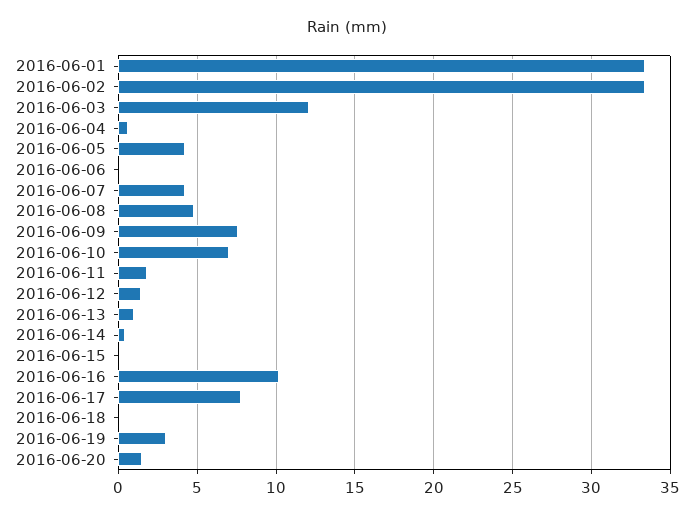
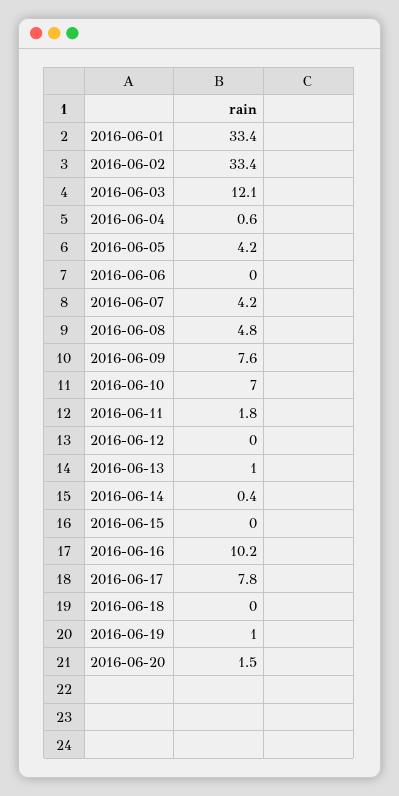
2016-06-12: 1.5 -> 0
2016-06-19: 3 -> 1

